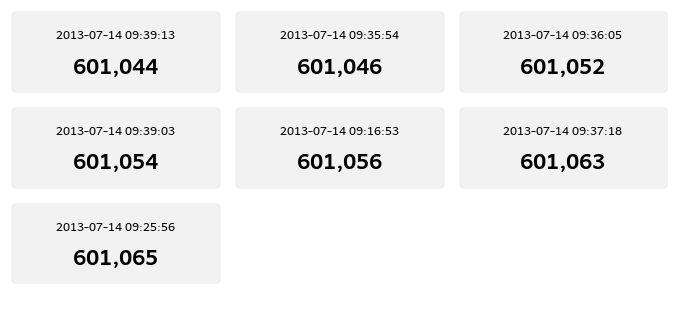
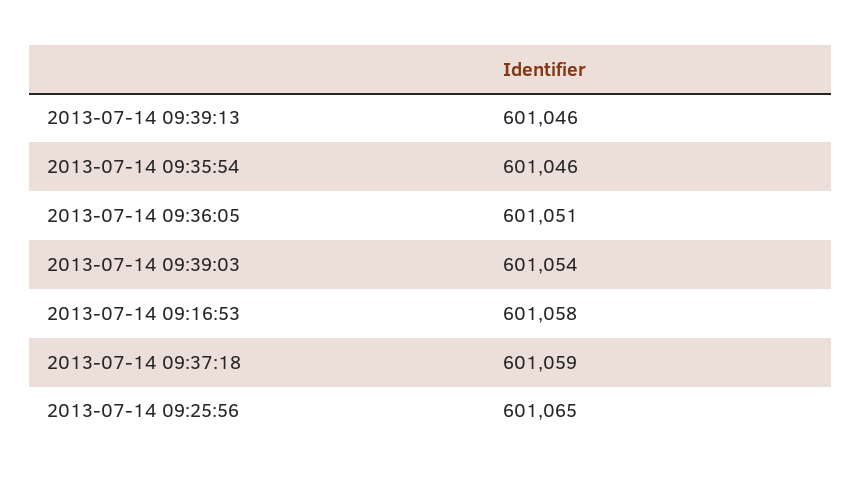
2013-07-14 09:39:13: 601044 -> 601046
2013-07-14 09:36:05: 601052 -> 601051
2013-07-14 09:16:53: 601056 -> 601058
2013-07-14 09:37:18: 601063 -> 601059

